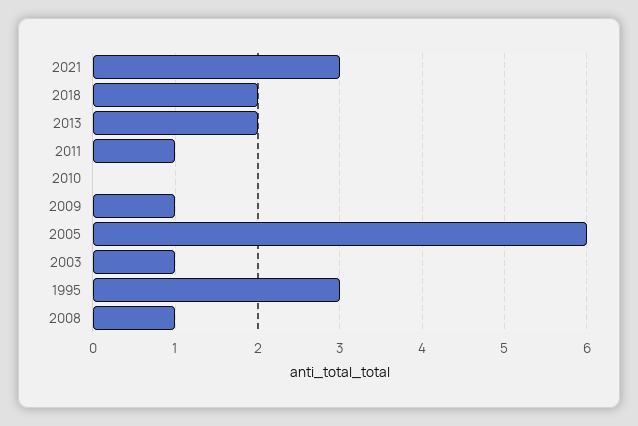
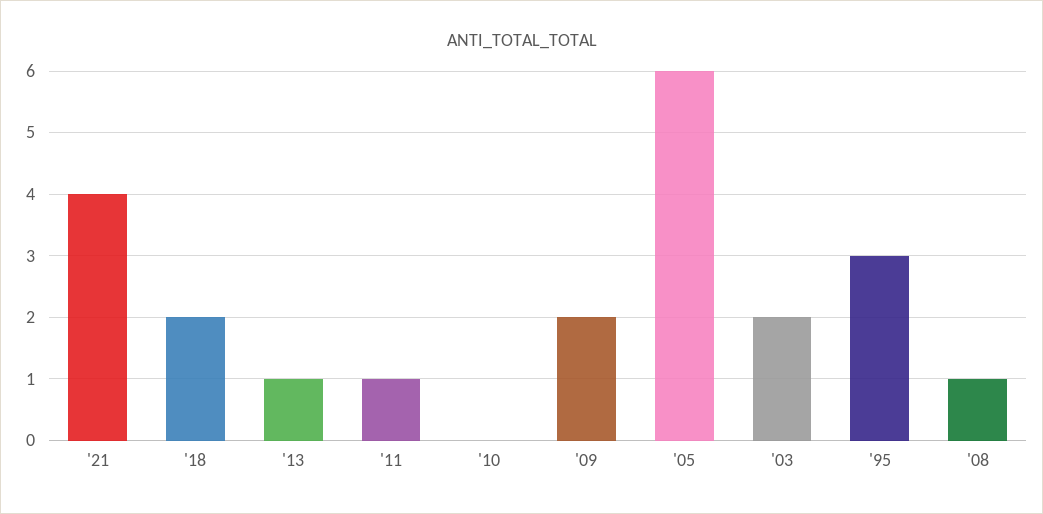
2021: 3 -> 4
2013: 2 -> 1
2009: 1 -> 2
2003: 1 -> 2

